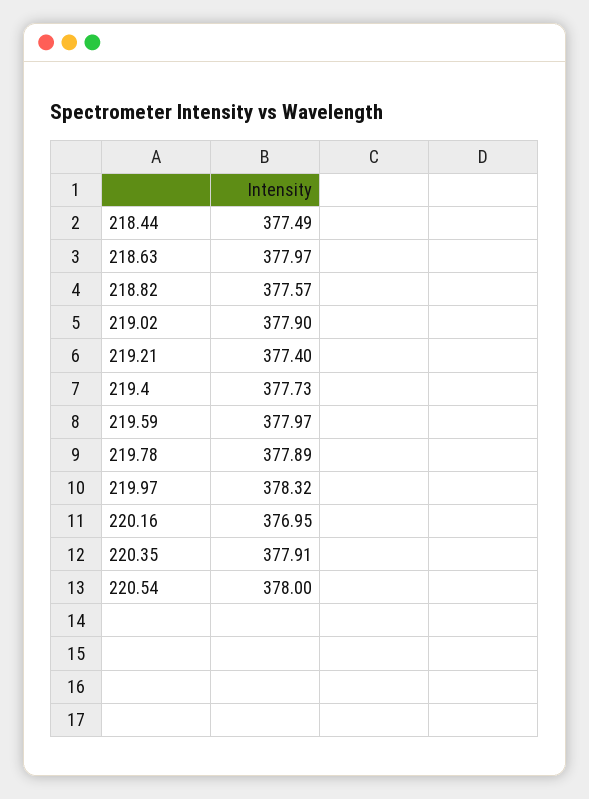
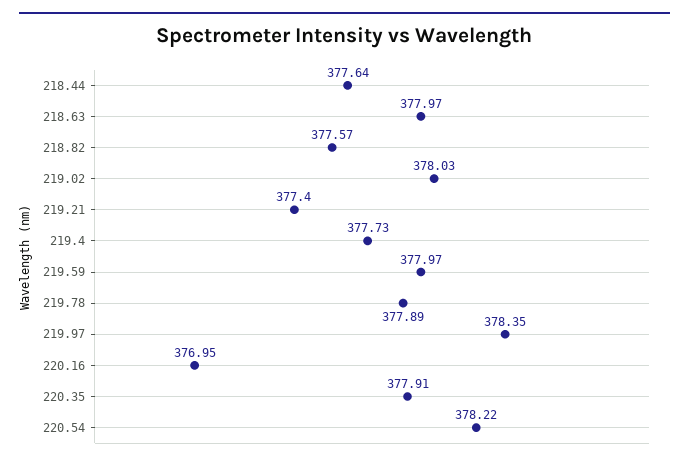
218.44: 377.49 -> 377.64
219.02: 377.9 -> 378.03
219.97: 378.32 -> 378.35
220.54: 378 -> 378.22

